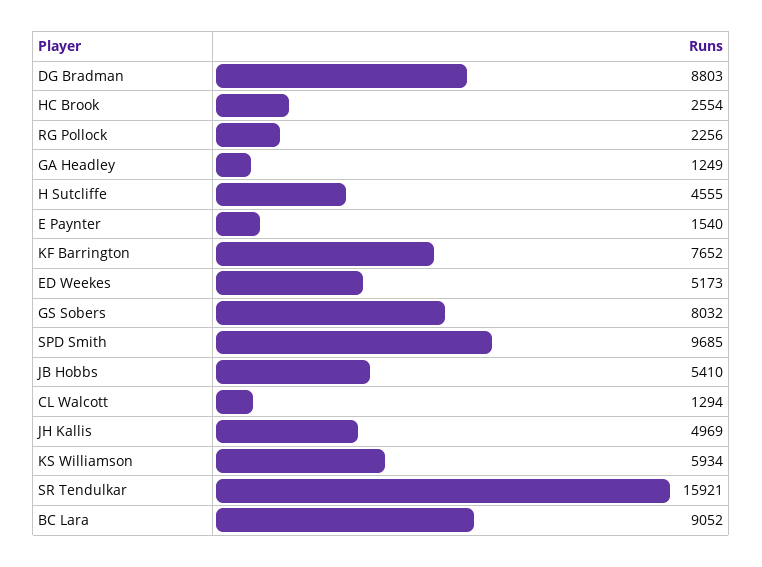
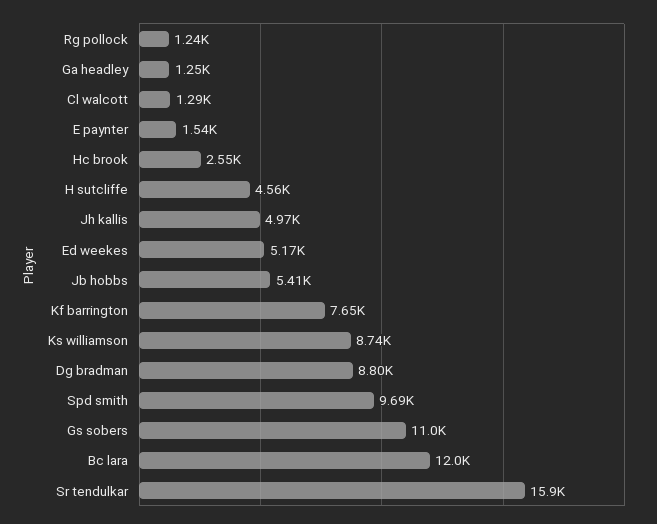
RG Pollock: 2256 -> 1240
GS Sobers: 8032 -> 11000
KS Williamson: 5934 -> 8740
BC Lara: 9052 -> 12000

